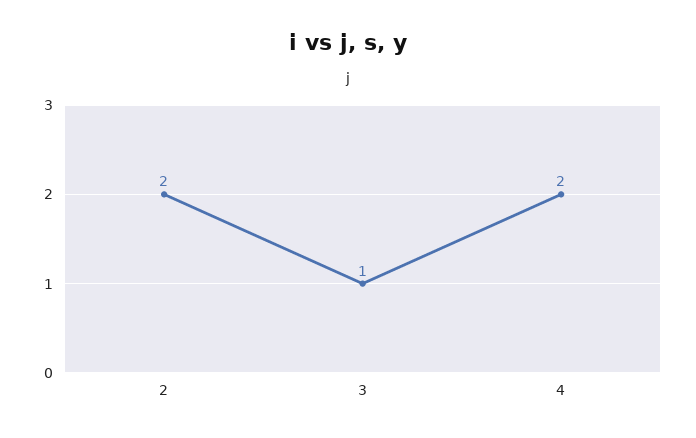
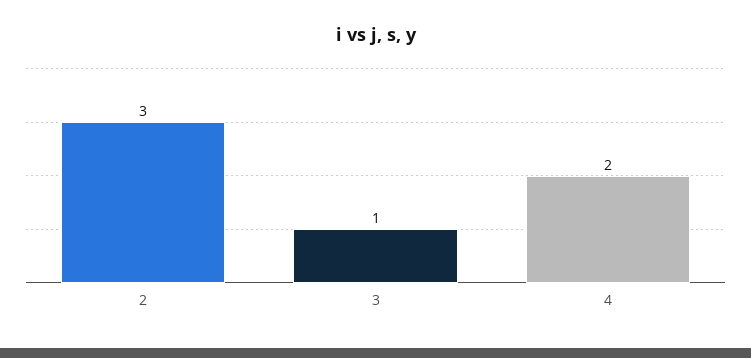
2: 2 -> 3

